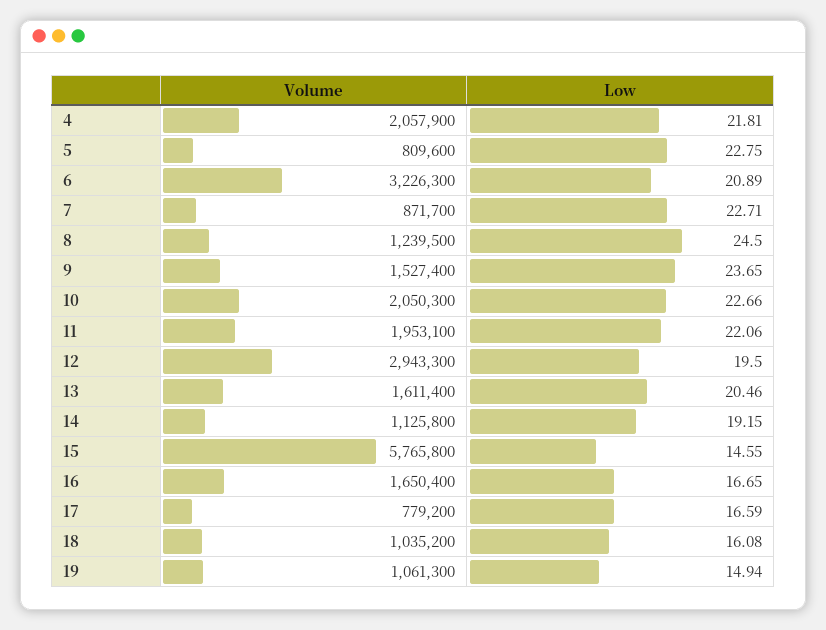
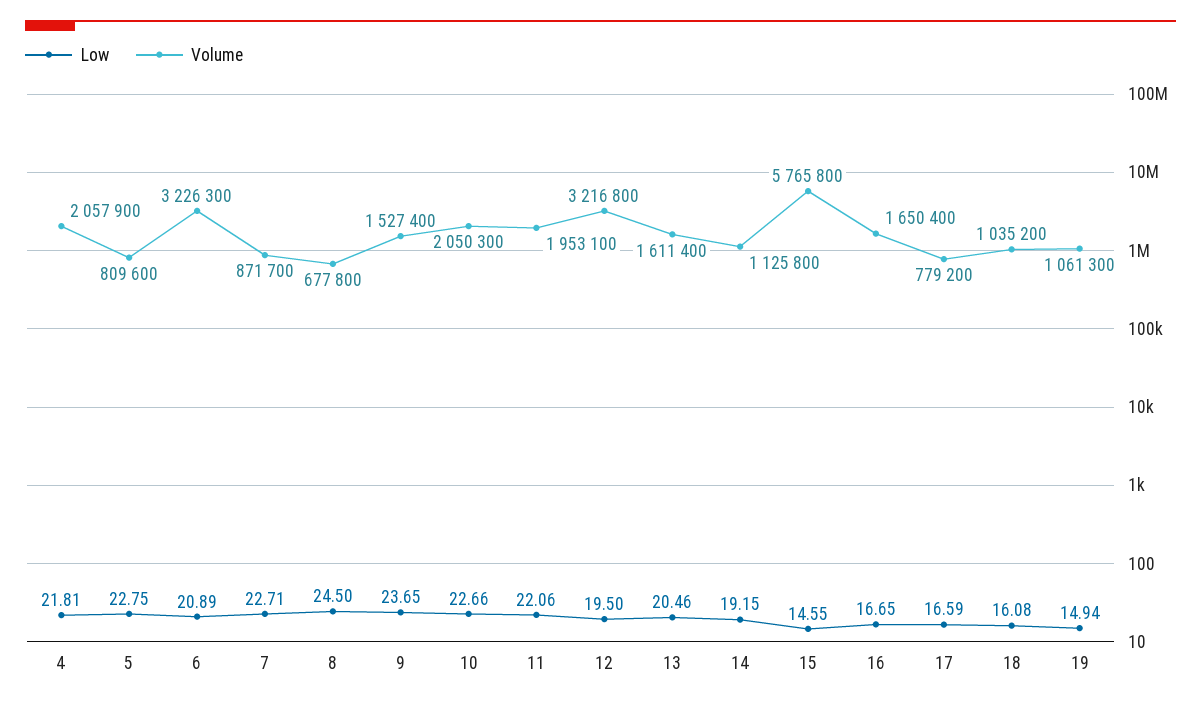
Volume, 8: 1239500 -> 677800
Volume, 12: 2943300 -> 3216800

